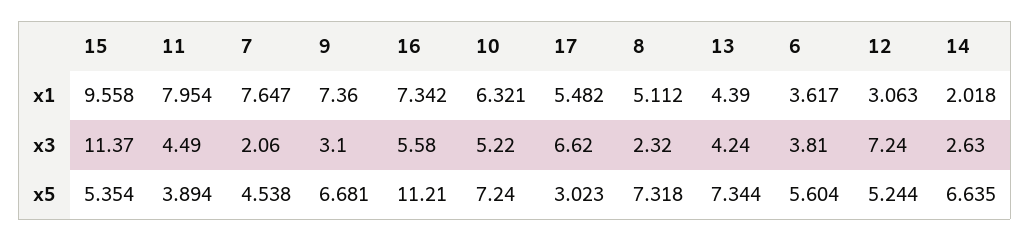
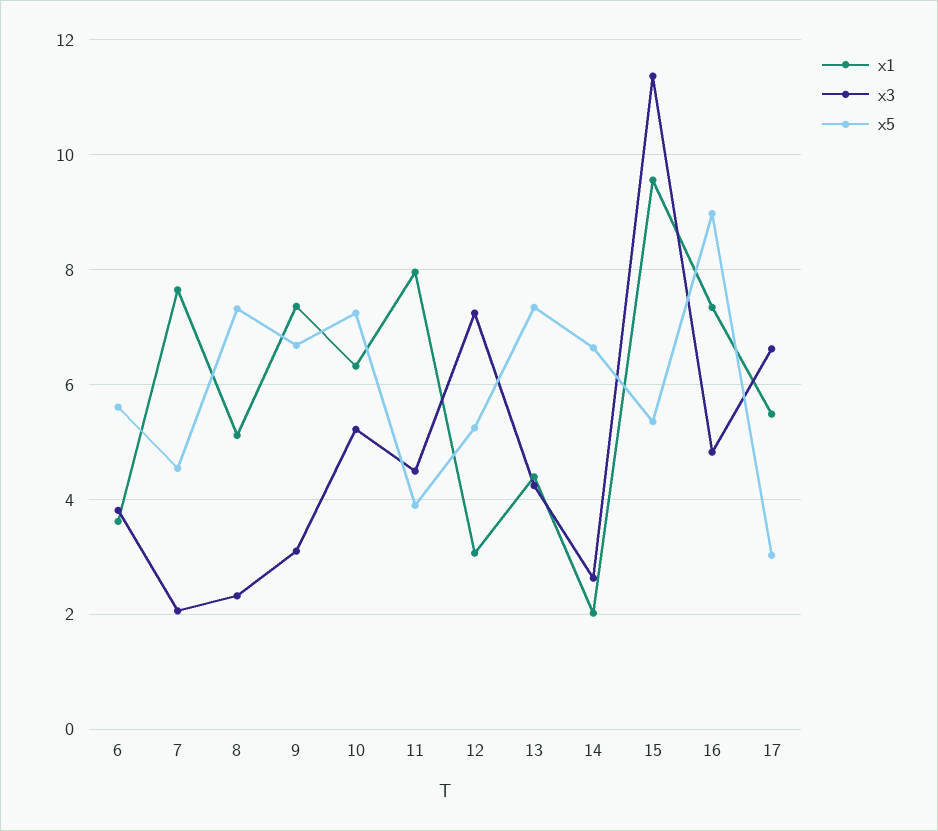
x3, 16: 5.58 -> 4.8
x5, 16: 11.21 -> 9

